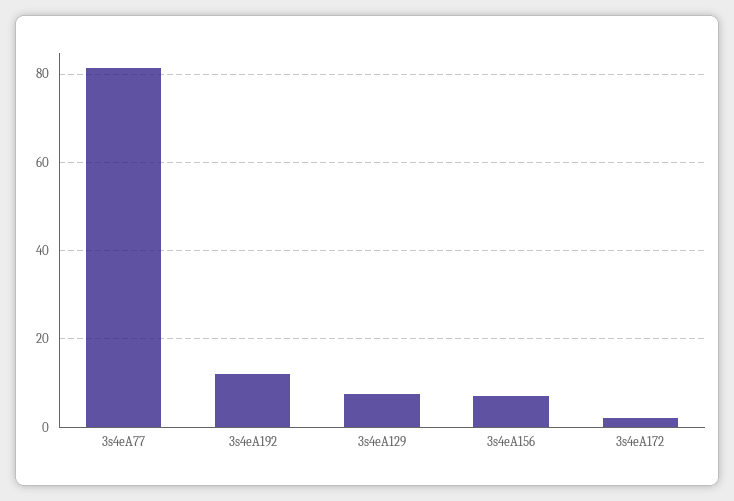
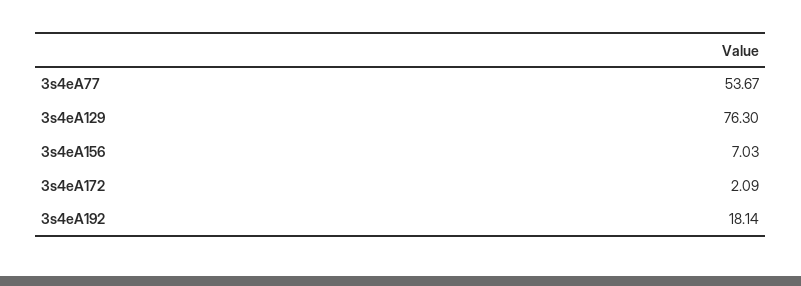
3s4eA77: 82 -> 53.67
3s4eA192: 12 -> 18.14
3s4eA129: 8 -> 76.3

